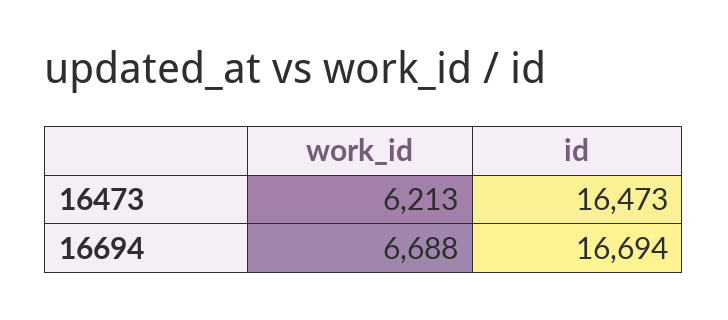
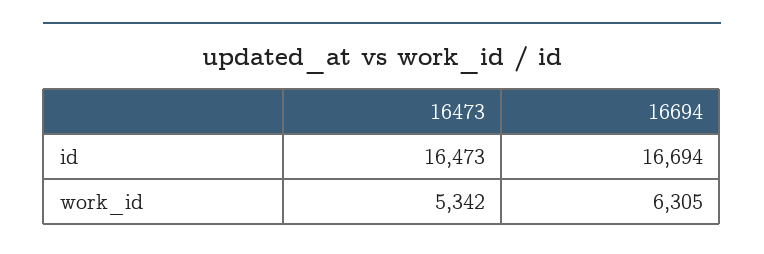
work_id, 16473: 6213 -> 5342
work_id, 16694: 6688 -> 6305

